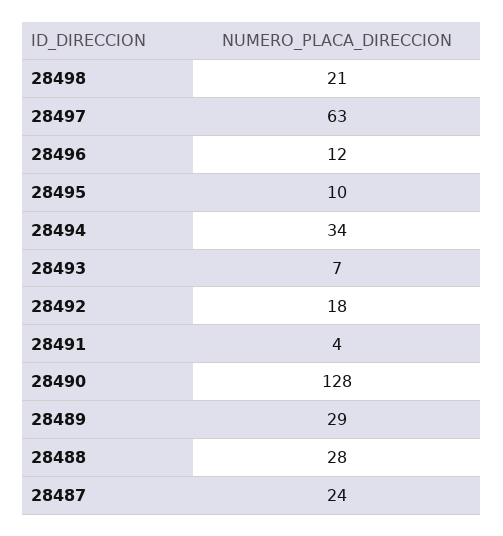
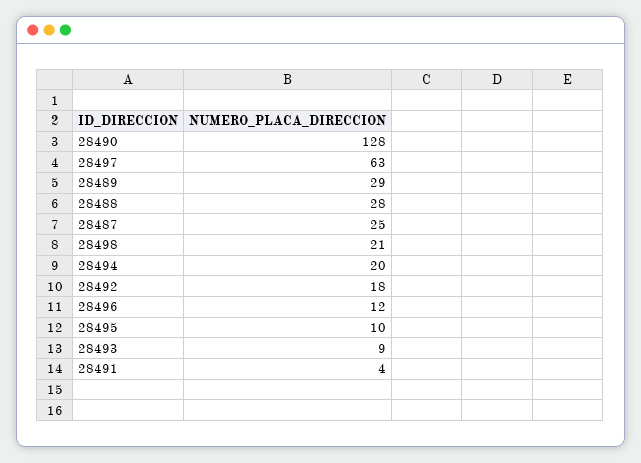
28494: 34 -> 20
28493: 7 -> 9
28487: 24 -> 25

